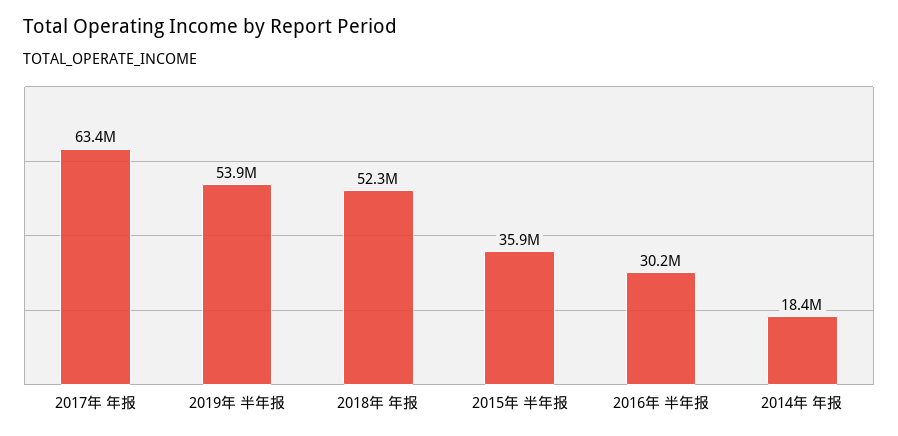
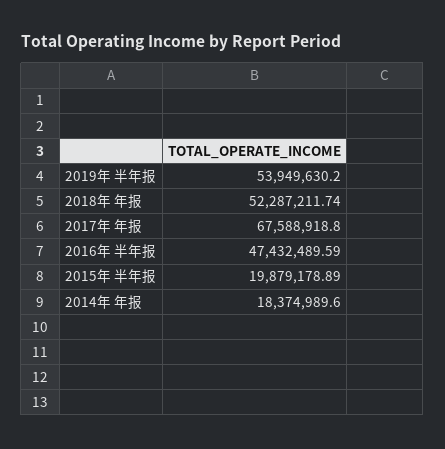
2017年 年报: 63400000 -> 67588918.8
2015年 半年报: 35900000 -> 19879178.89
2016年 半年报: 30200000 -> 47432489.59

